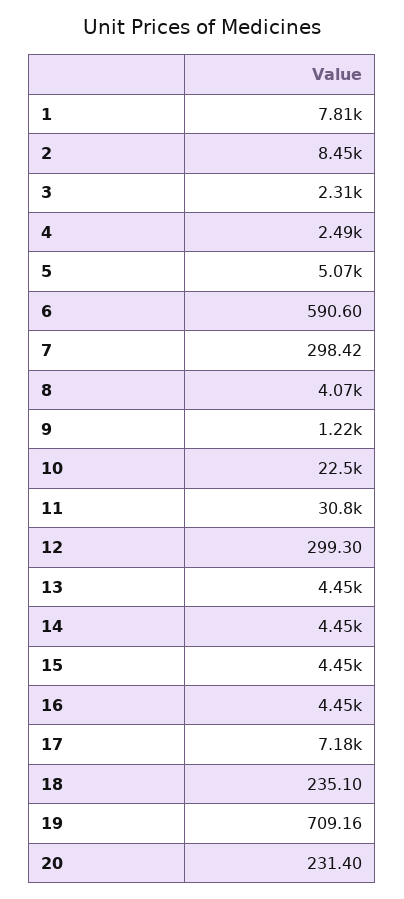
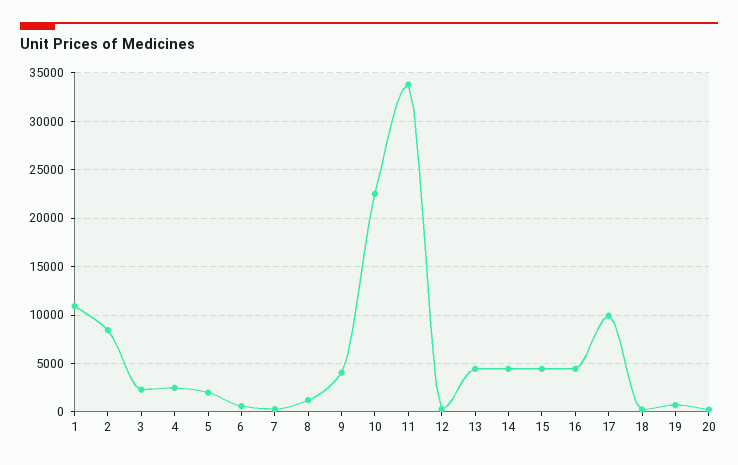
1: 7810 -> 11000
5: 5070 -> 2000
8: 4070 -> 1000
9: 1220 -> 4000
11: 30800 -> 34000
17: 7180 -> 10000

